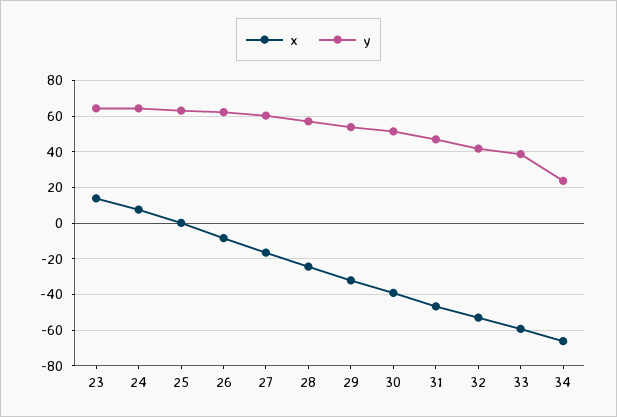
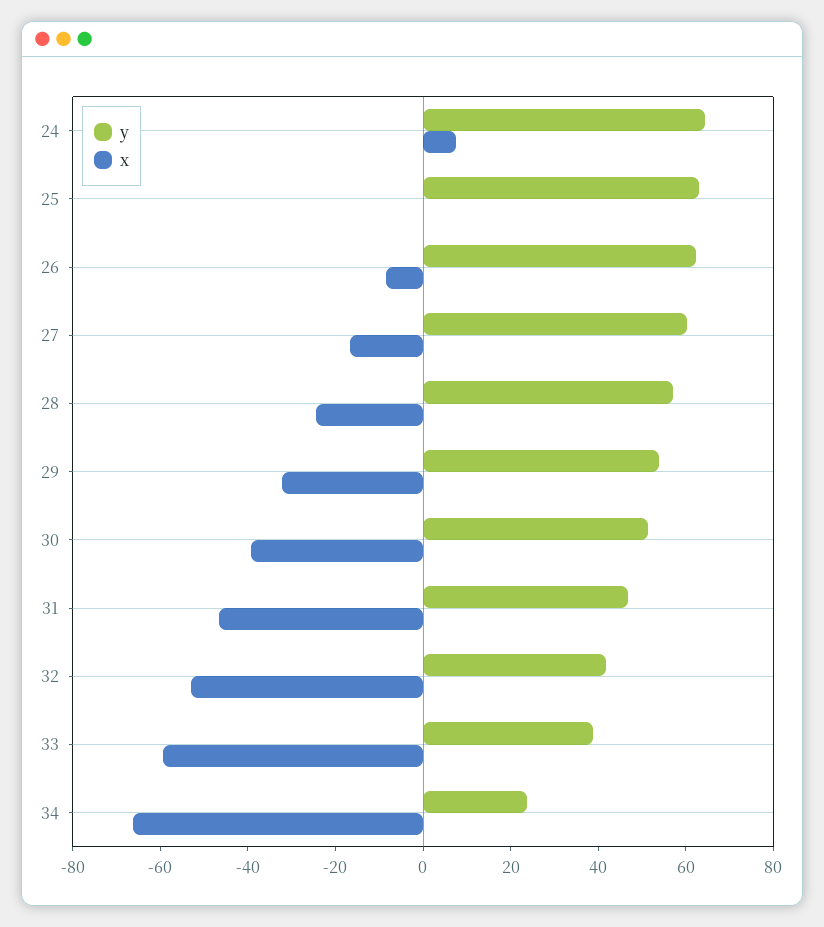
x, 23: 15 -> none
y, 23: 65 -> none

